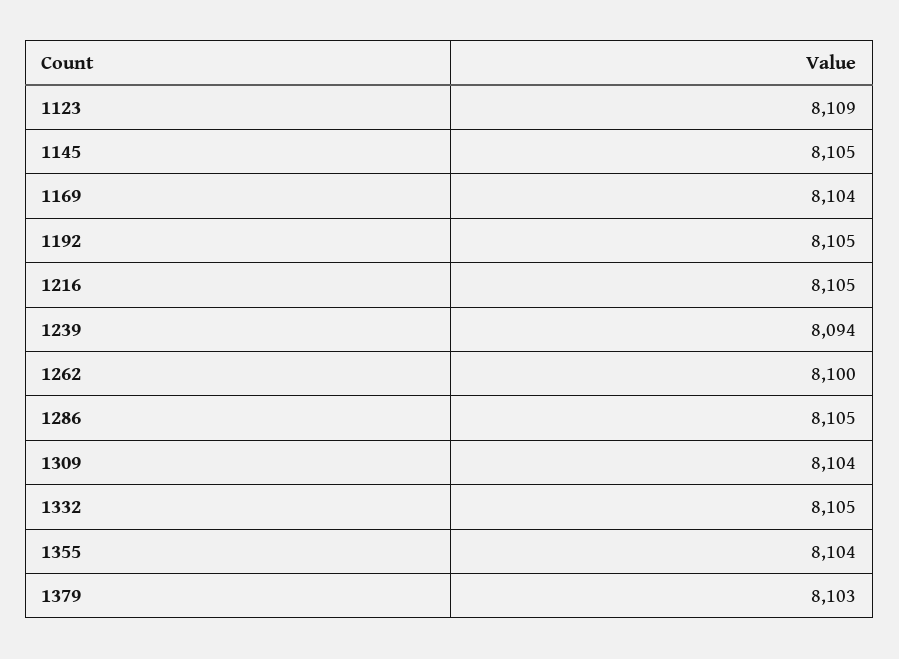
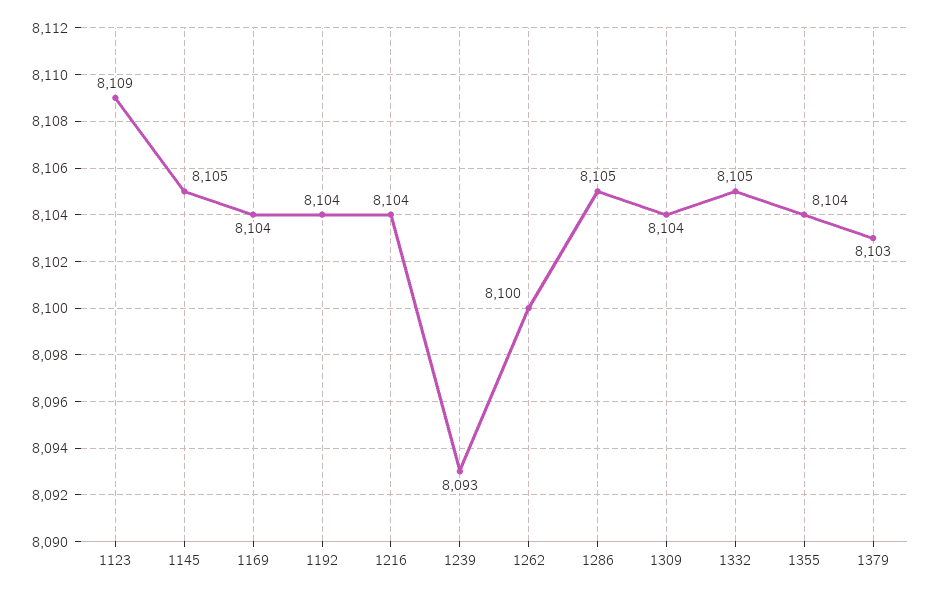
1192: 8105 -> 8104
1216: 8105 -> 8104
1239: 8094 -> 8093

